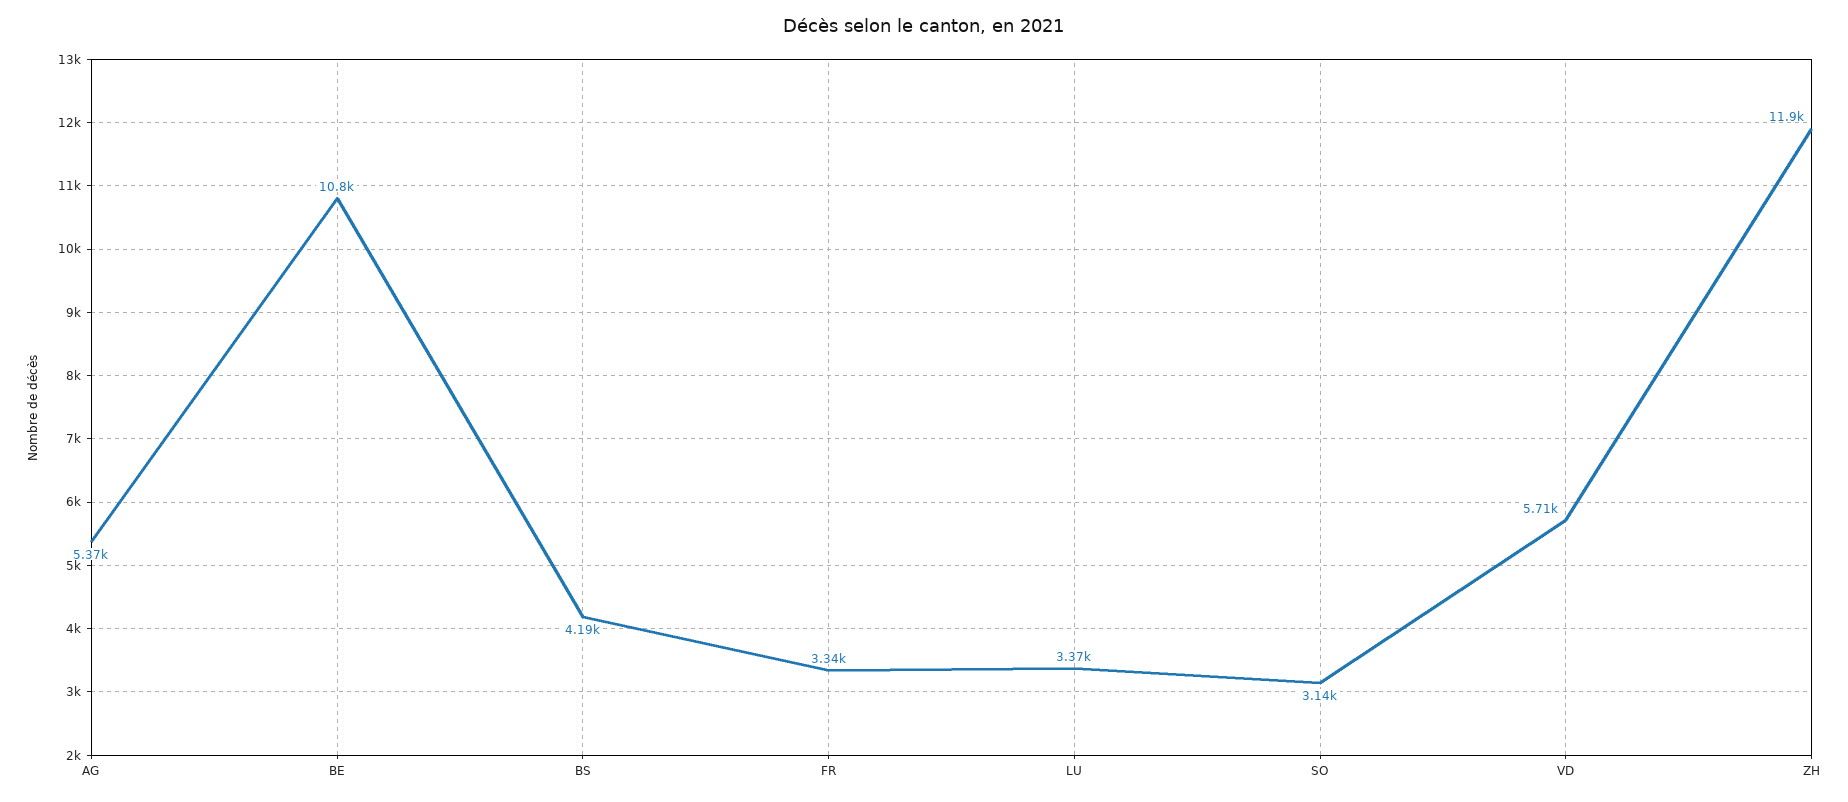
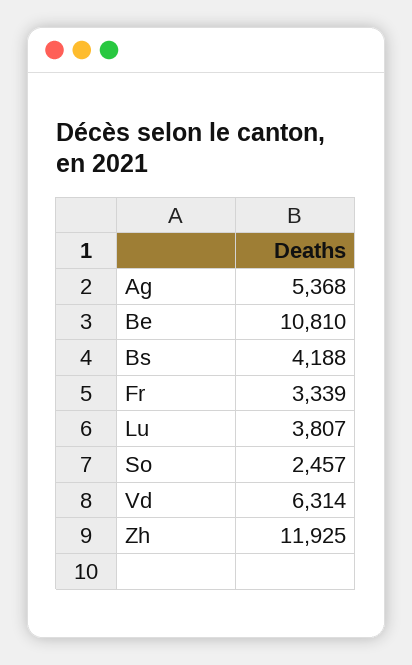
LU: 3370 -> 3807
SO: 3140 -> 2457
VD: 5710 -> 6314

